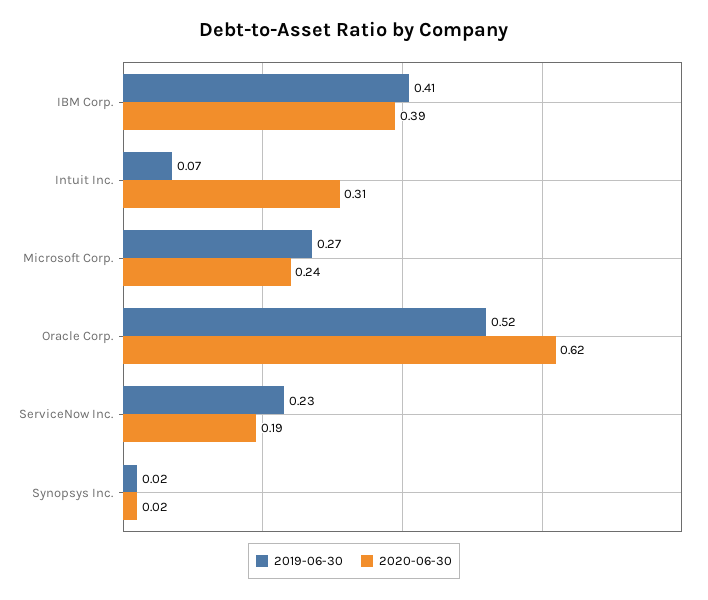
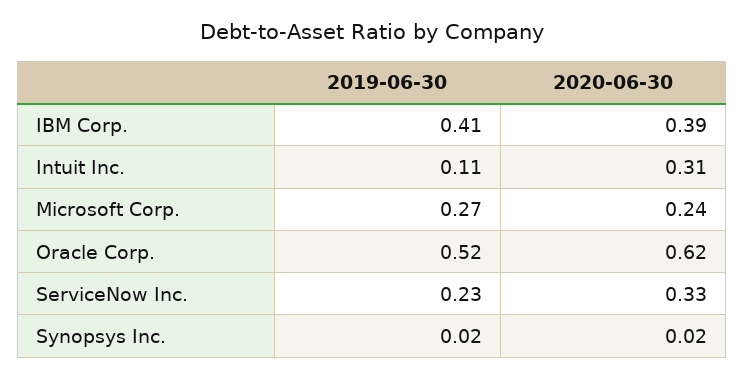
2019-06-30, Intuit Inc.: 0.07 -> 0.11
2020-06-30, ServiceNow Inc.: 0.19 -> 0.33

